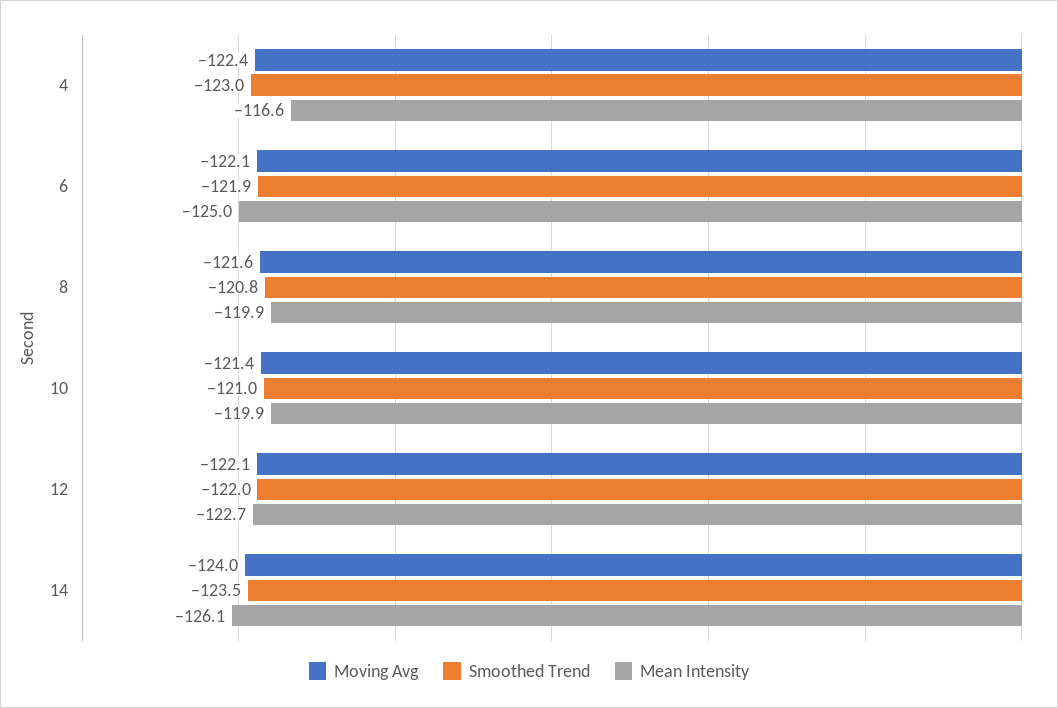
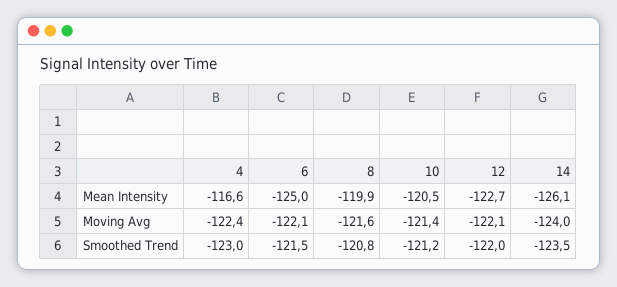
Smoothed Trend, 6: -121.9 -> -121.5
Smoothed Trend, 10: -121 -> -121.2
Mean Intensity, 10: -119.9 -> -120.5

